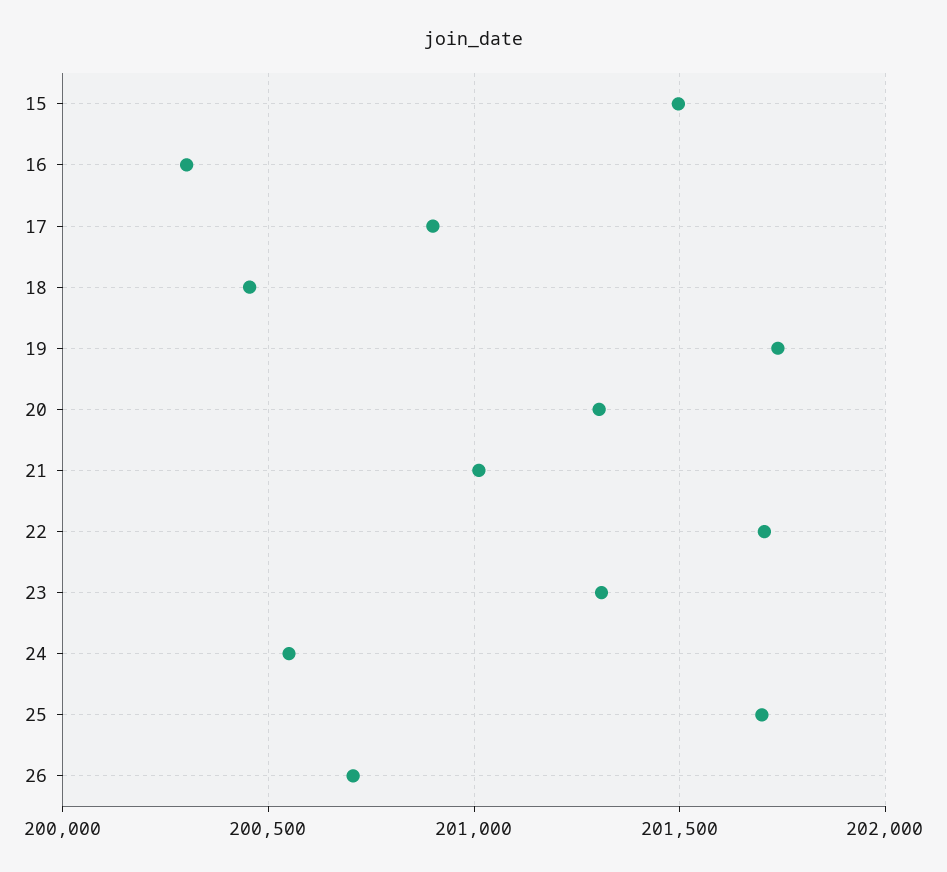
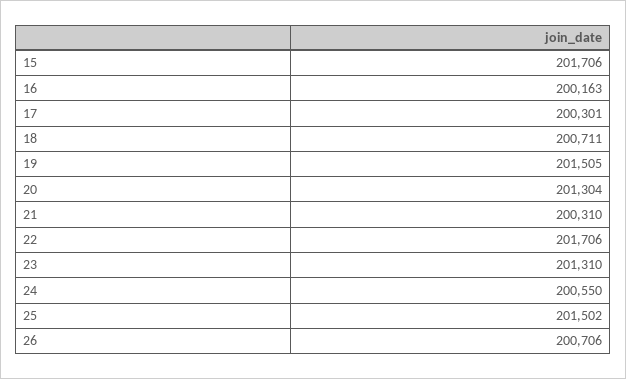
15: 201500 -> 201706
16: 200300 -> 200163
17: 200900 -> 200301
18: 200450 -> 200711
19: 201750 -> 201505
21: 201000 -> 200310
25: 201700 -> 201502

